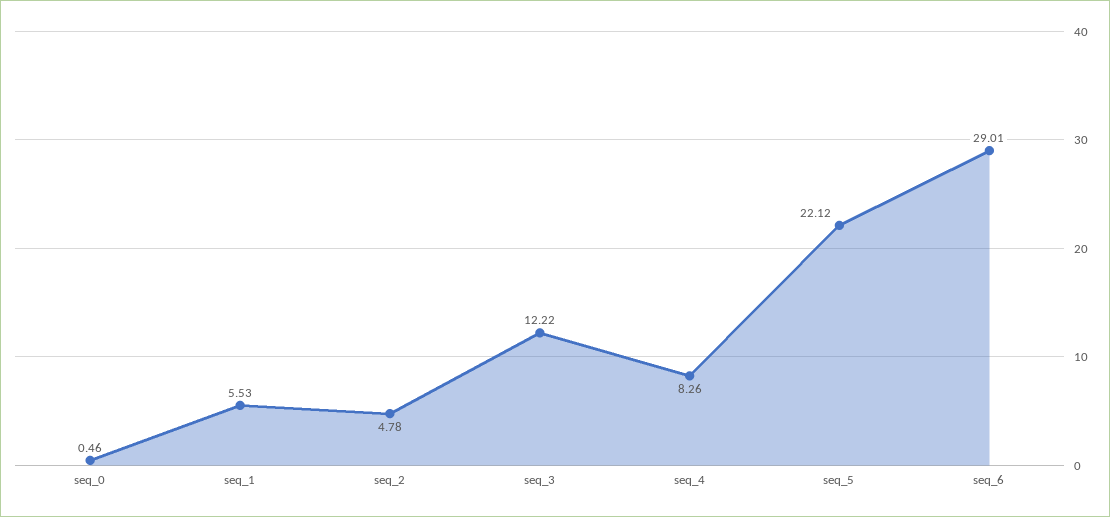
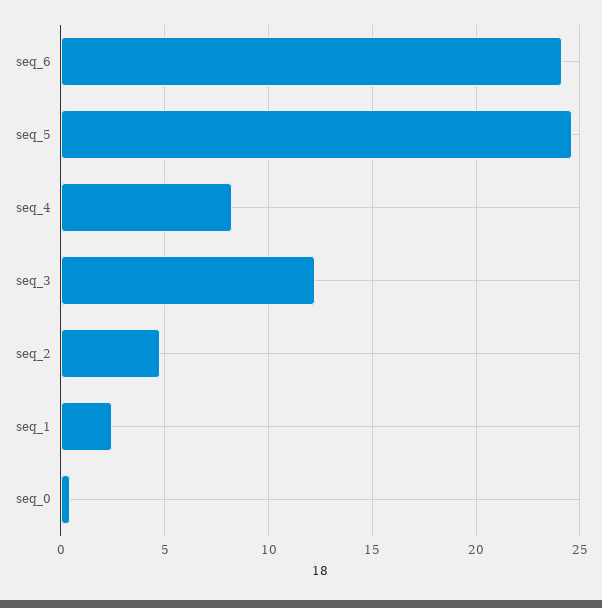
seq_1: 5.53 -> 2.5
seq_5: 22.12 -> 24.5
seq_6: 29.01 -> 24

